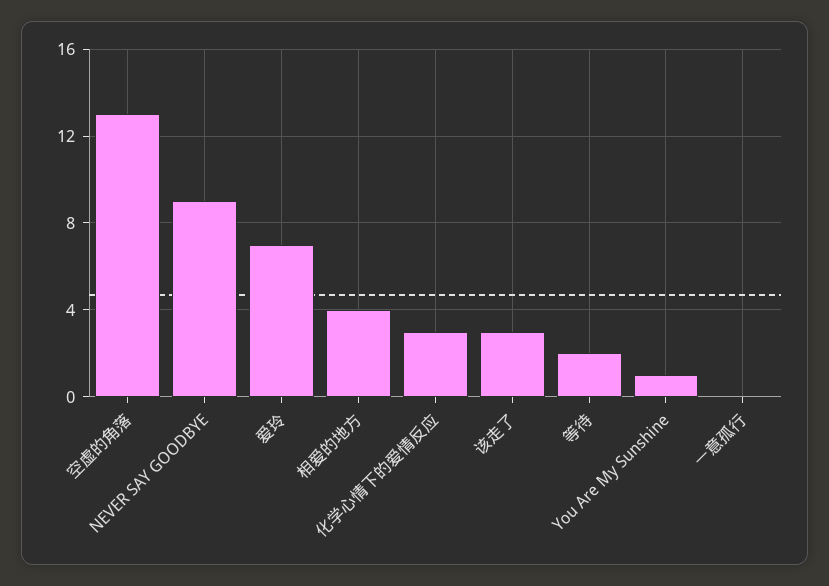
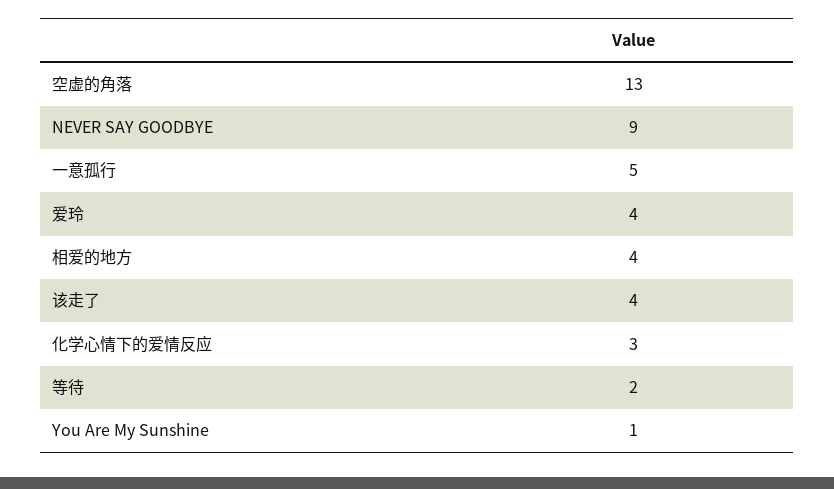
爱玲: 7 -> 4
该走了: 3 -> 4
一意孤行: 0 -> 5

